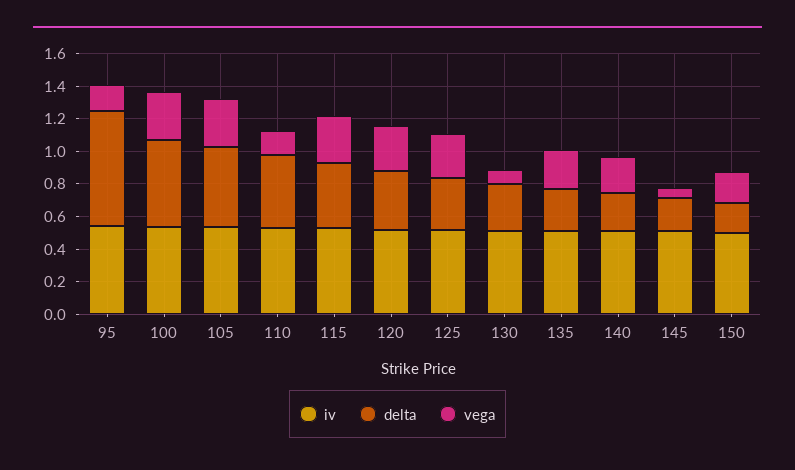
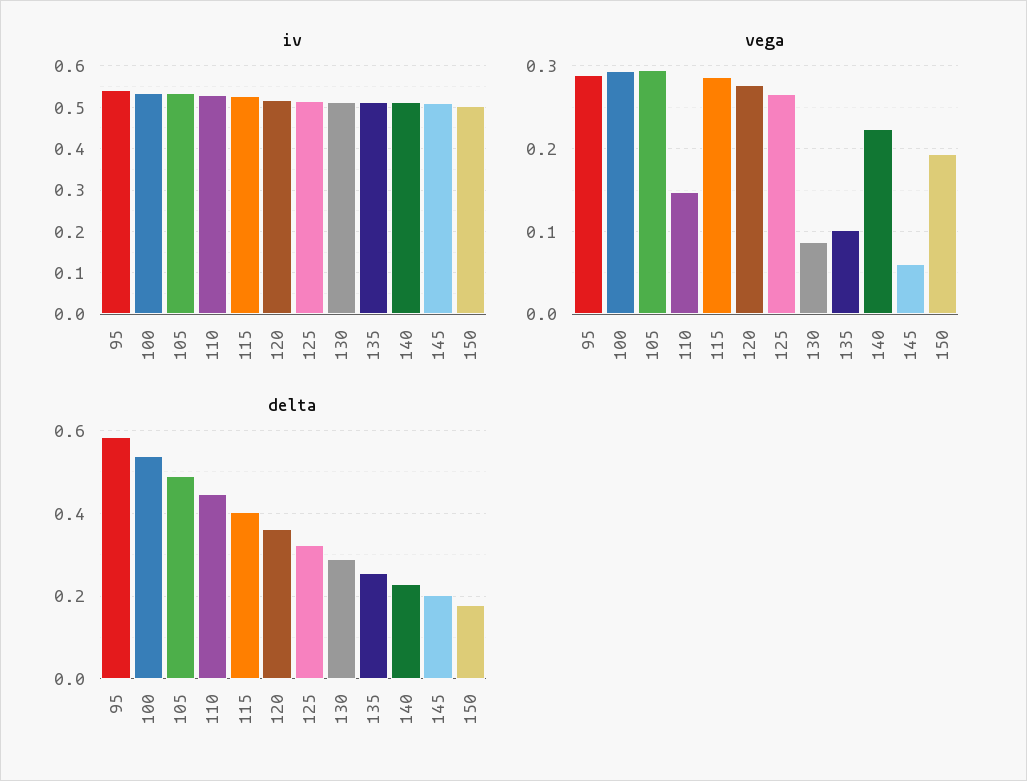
delta, 95: 0.7 -> 0.58
vega, 95: 0.15 -> 0.29
vega, 135: 0.25 -> 0.1

